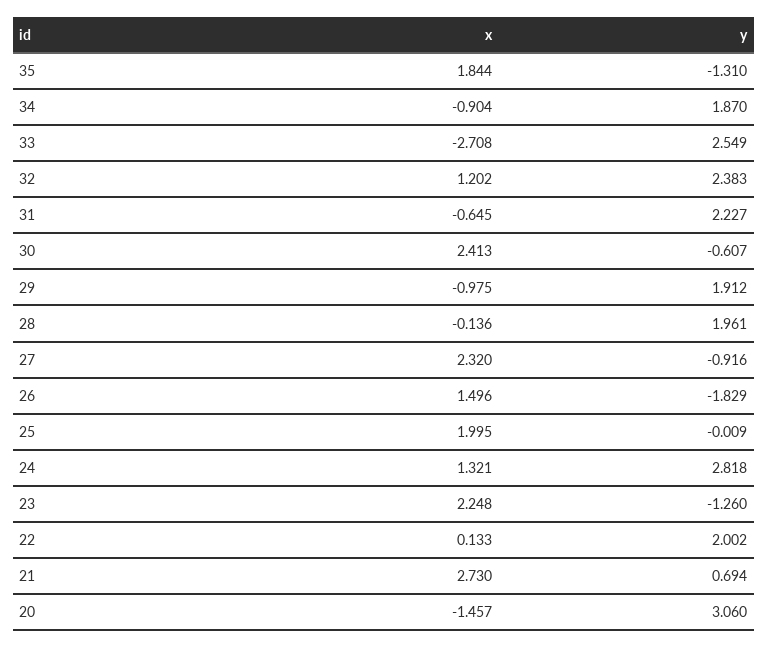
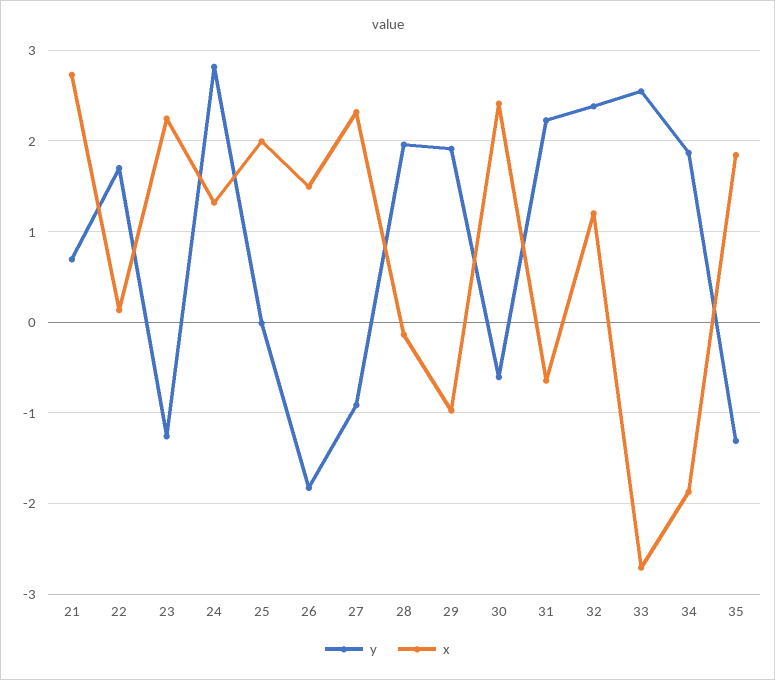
x, 34: -0.904 -> -1.9
y, 22: 2.002 -> 1.7
x, 20: -1.457 -> none
y, 20: 3.06 -> none

